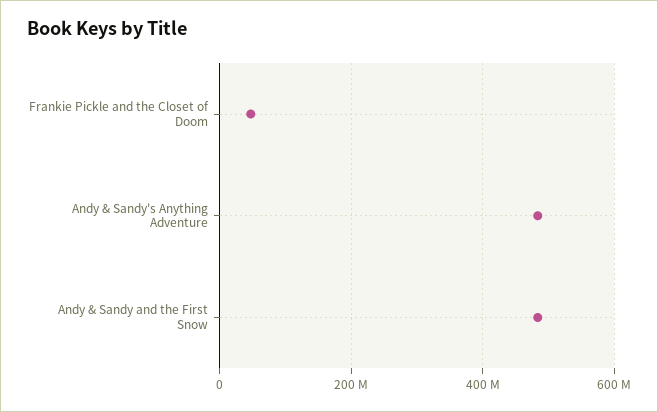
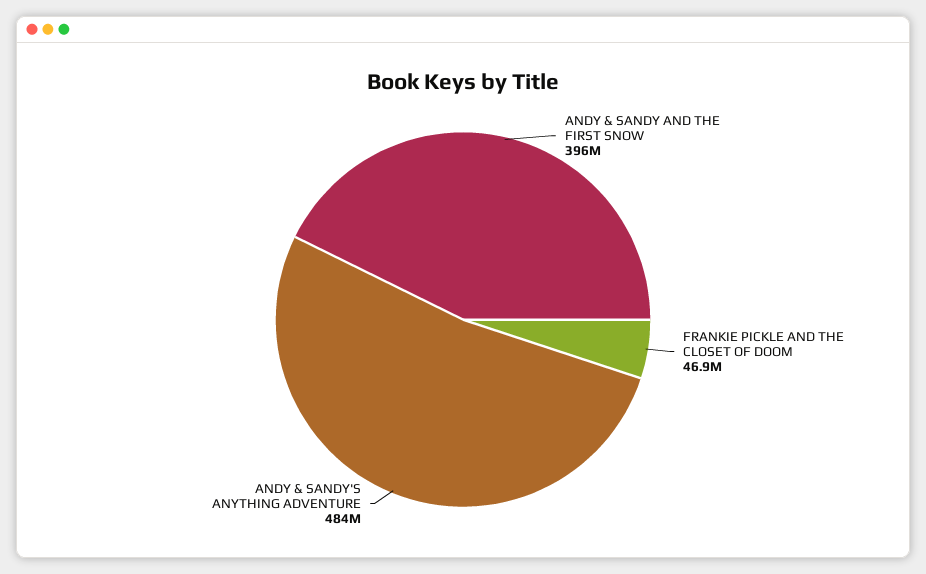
Andy & Sandy and the First Snow: 480000000 -> 396000000

